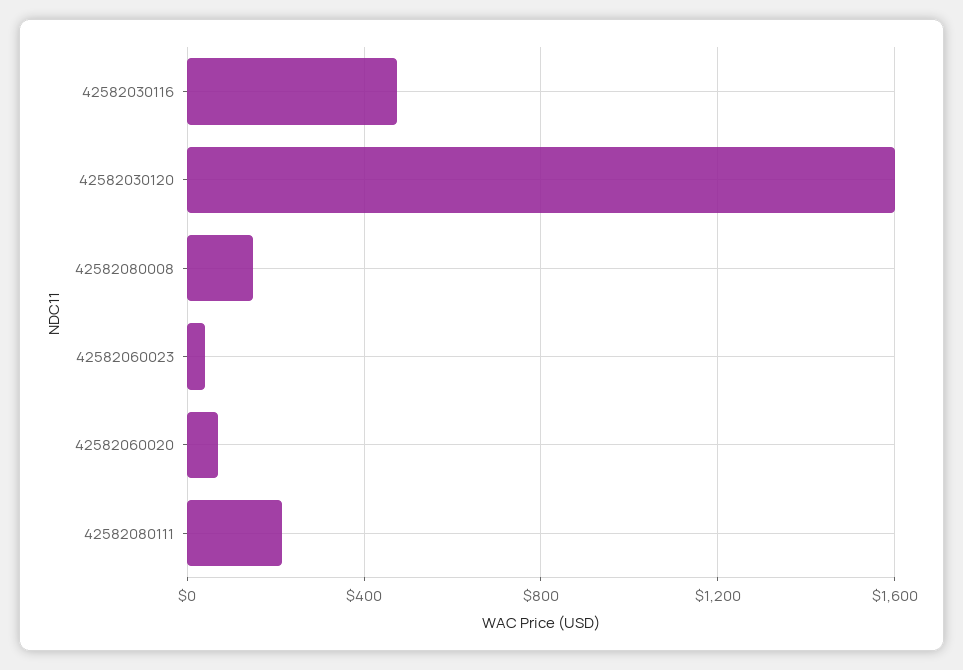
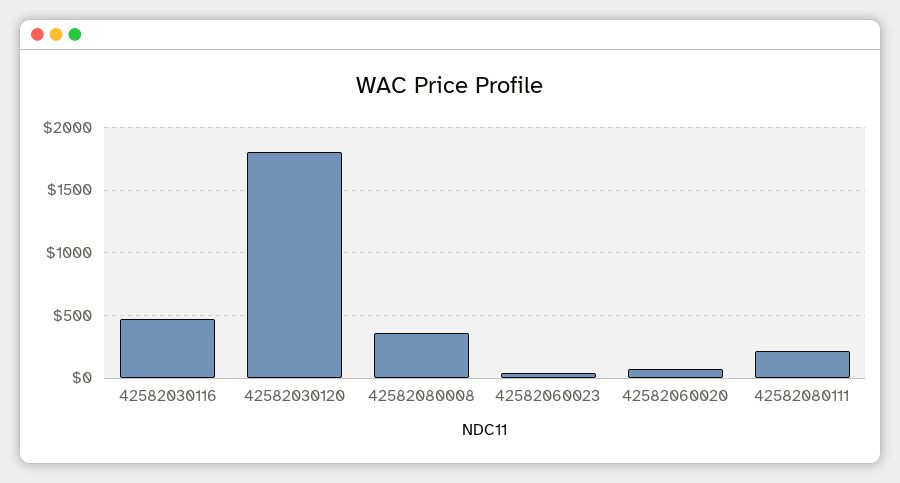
42582030120: 1600 -> 1800
42582080008: 150 -> 350

